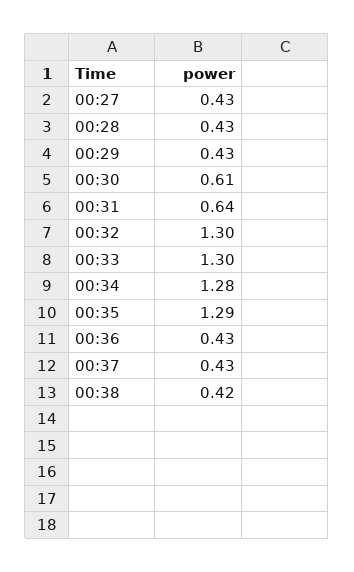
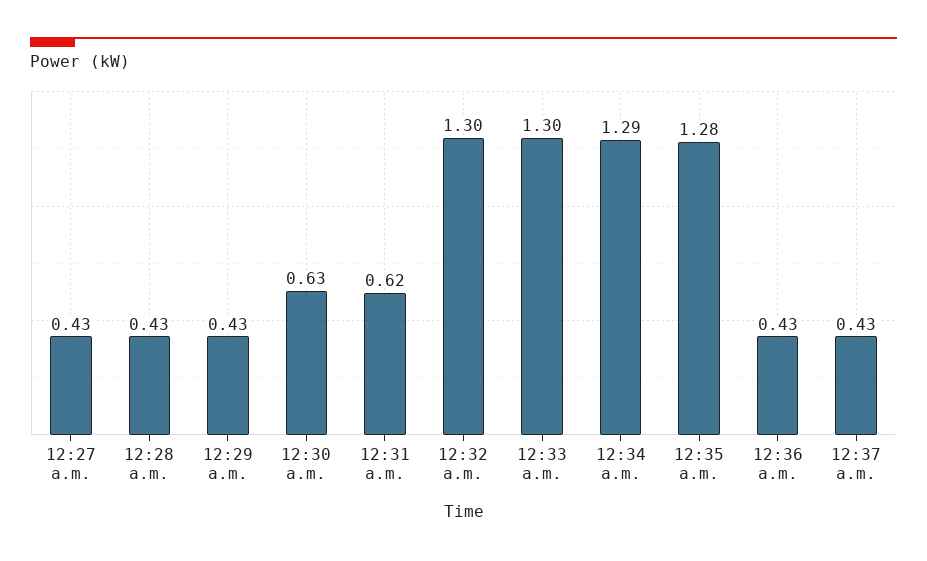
00:30: 0.61 -> 0.63
00:31: 0.64 -> 0.62
00:34: 1.28 -> 1.29
00:35: 1.29 -> 1.28
00:38: 0.42 -> none

